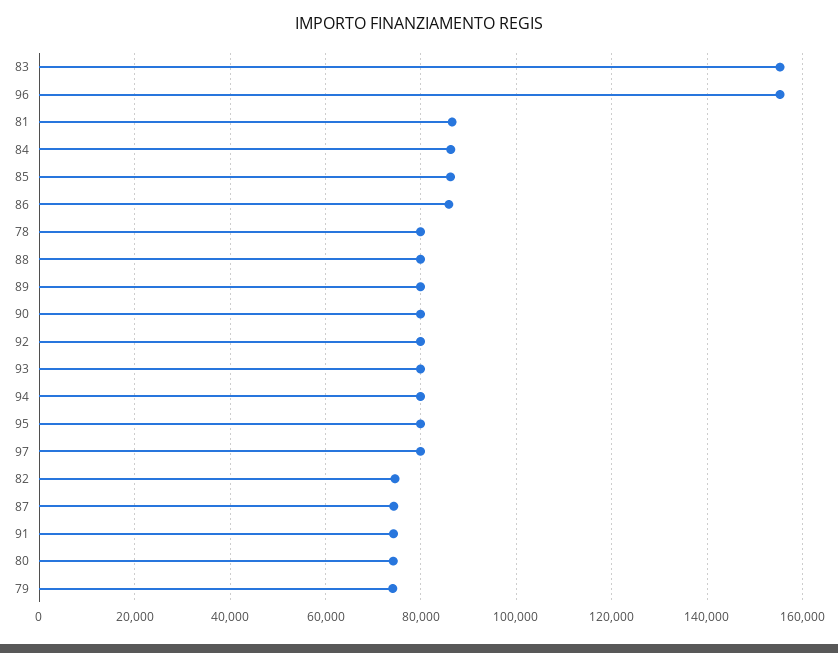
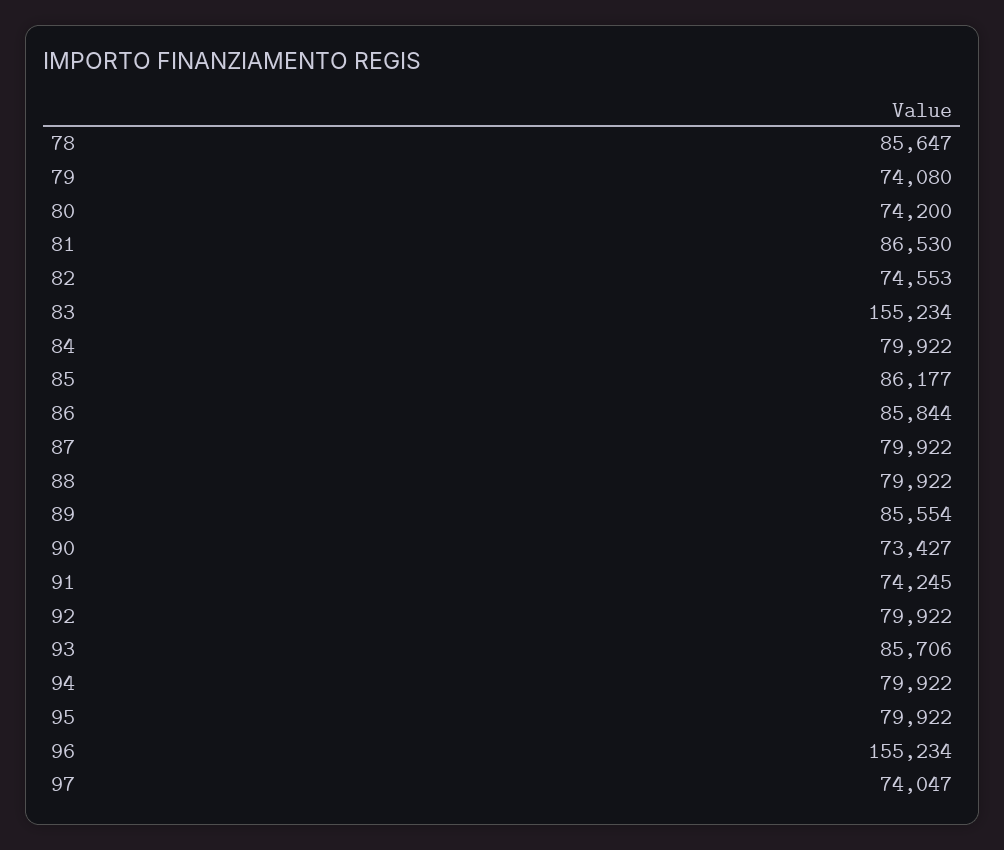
84: 86000 -> 79922
78: 80000 -> 85647
89: 80000 -> 85554
90: 80000 -> 73427
93: 80000 -> 85706
97: 80000 -> 74047
87: 74000 -> 79922

